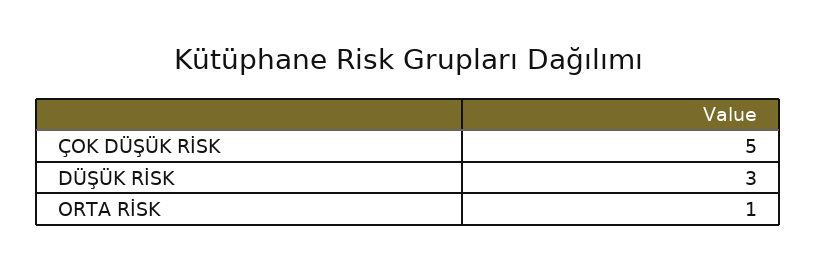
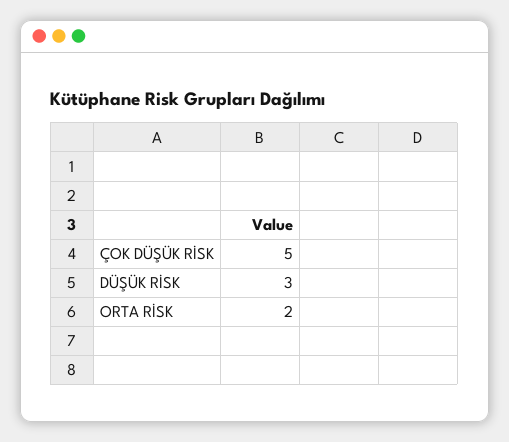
ORTA RİSK: 1 -> 2

